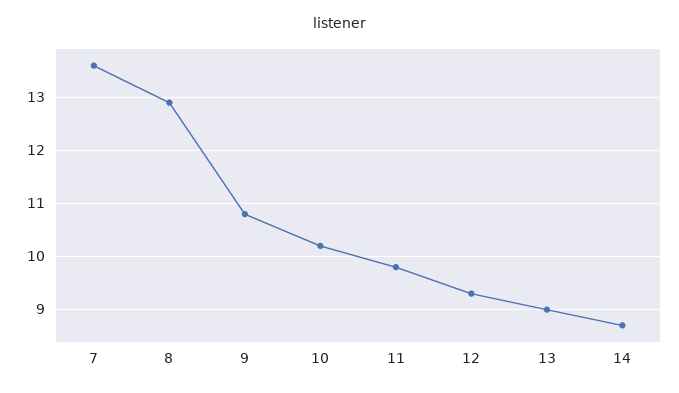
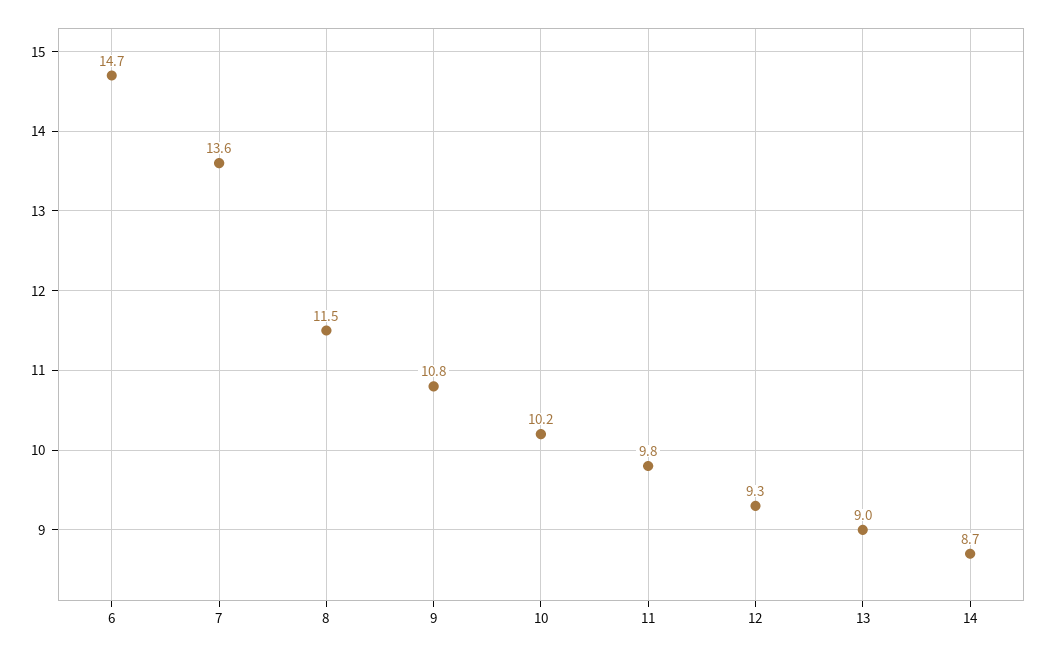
8: 13 -> 11.5
6: none -> 14.7

